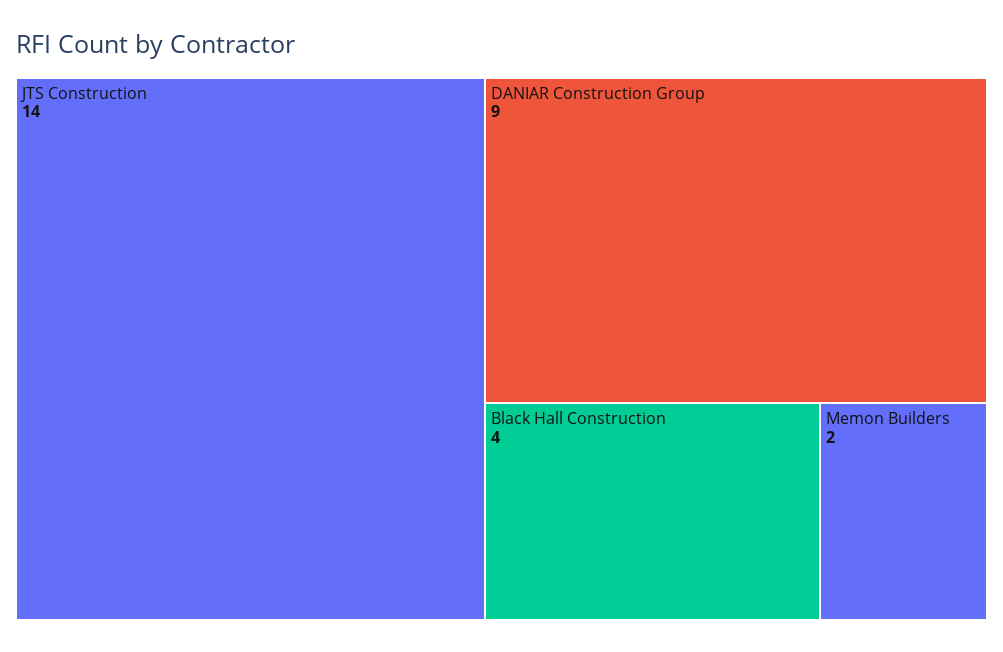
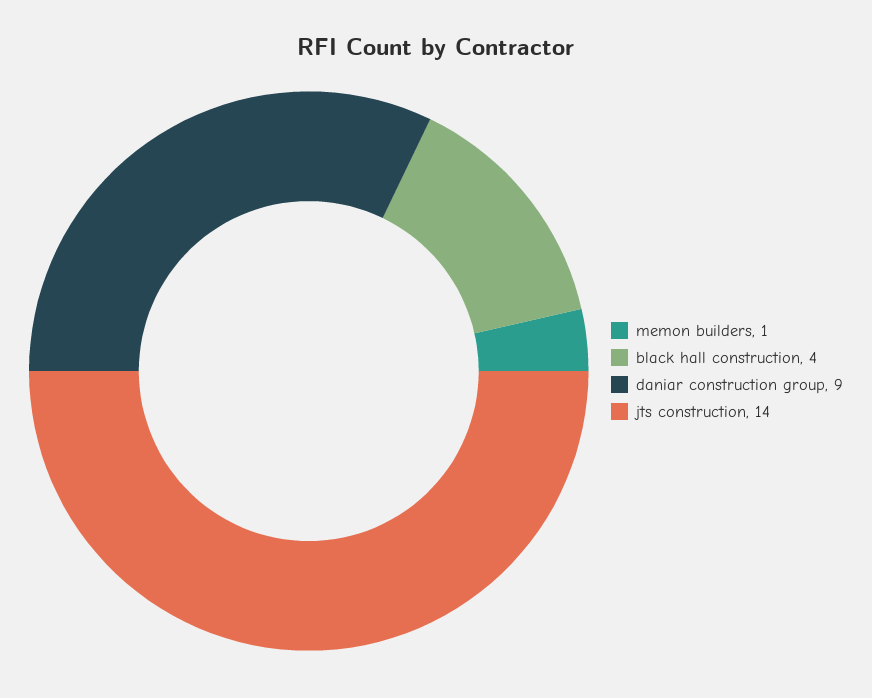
Memon Builders: 2 -> 1

